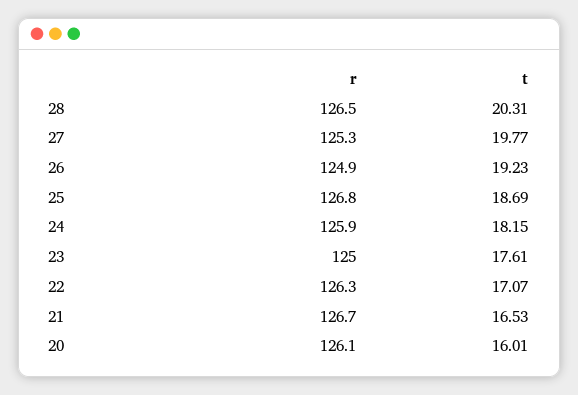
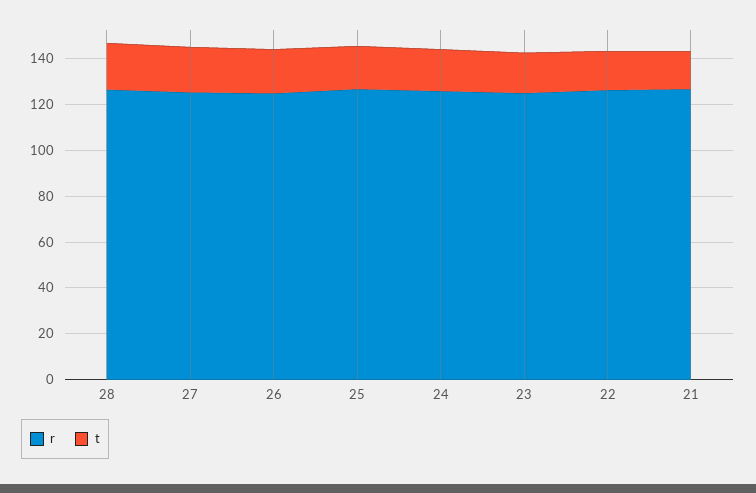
r, 20: 126.1 -> none
t, 20: 16.01 -> none

